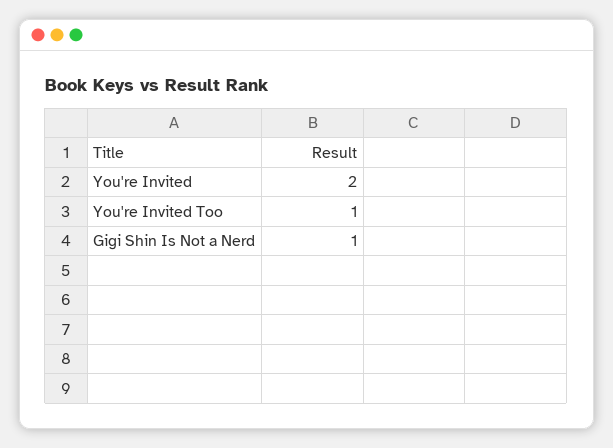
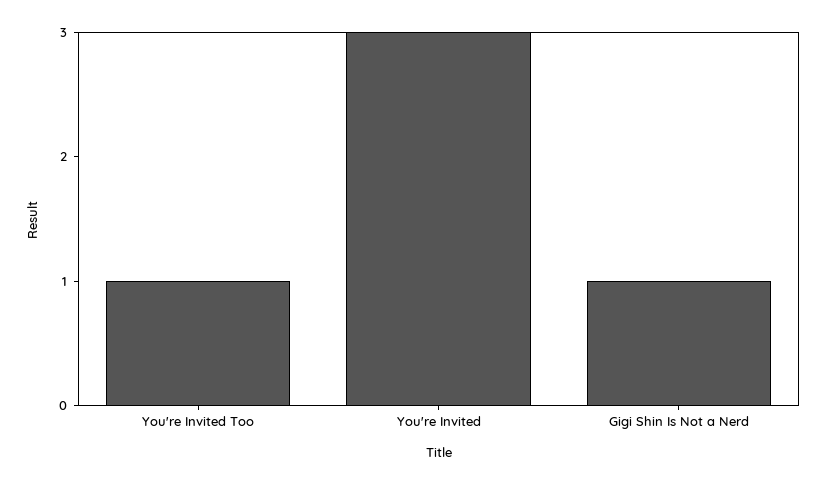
You're Invited: 2 -> 3

